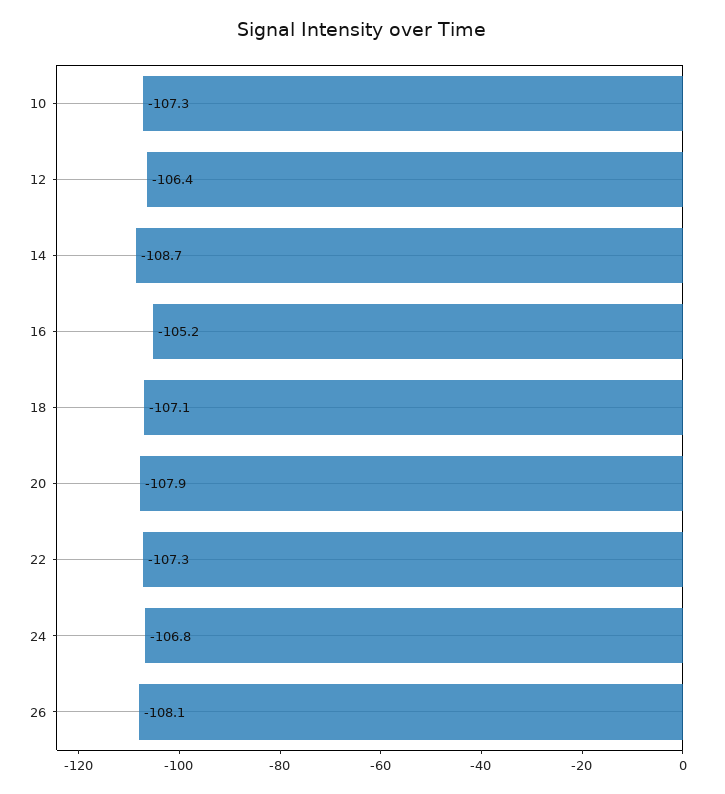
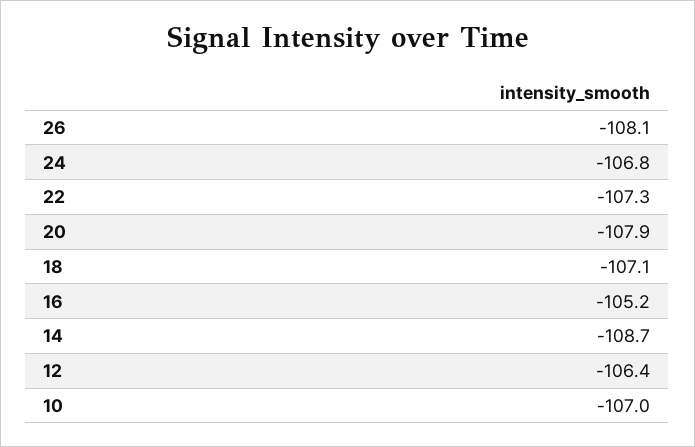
10: -107.3 -> -107

